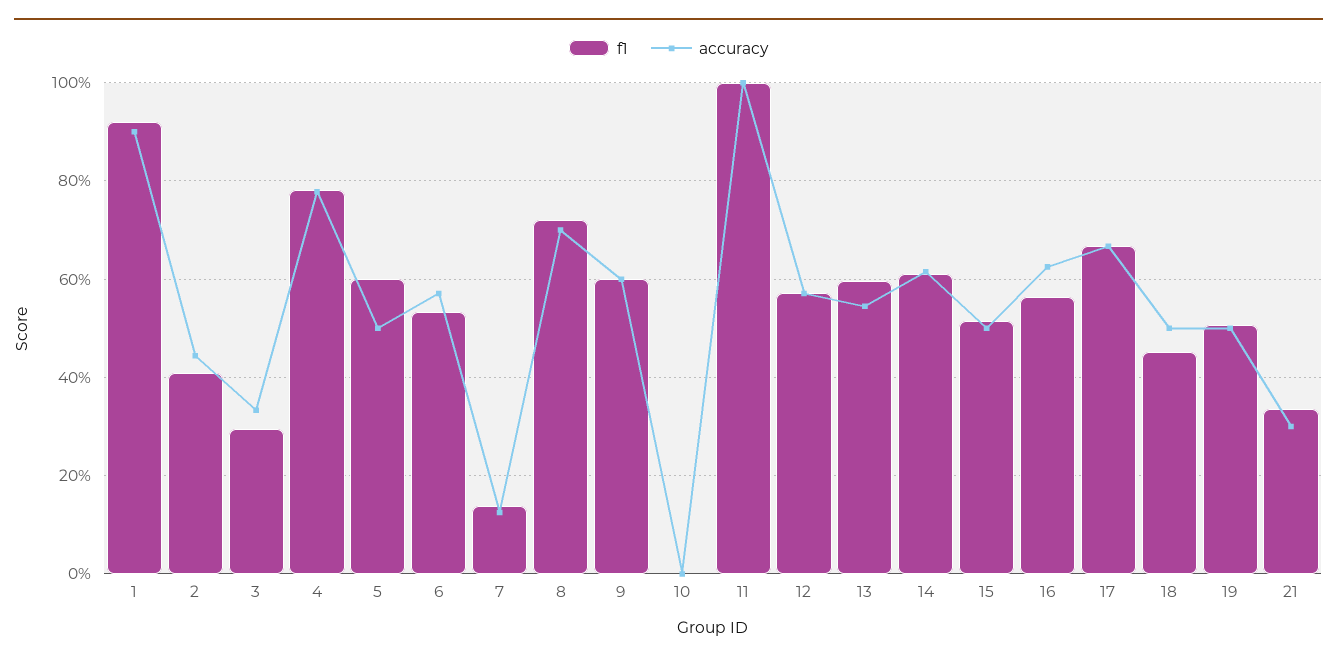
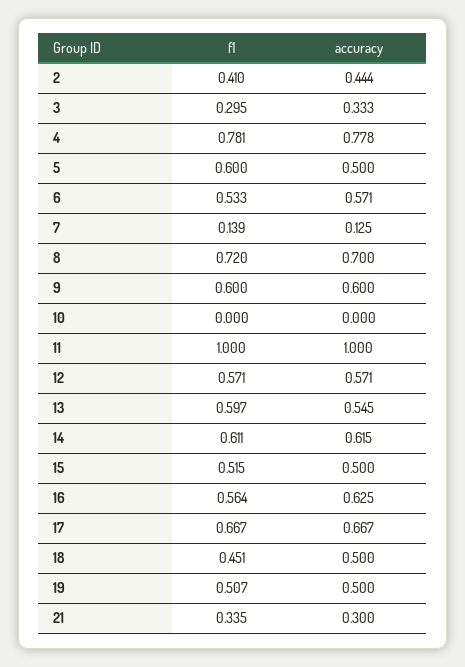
f1, 1: 0.92 -> none
accuracy, 1: 0.9 -> none

